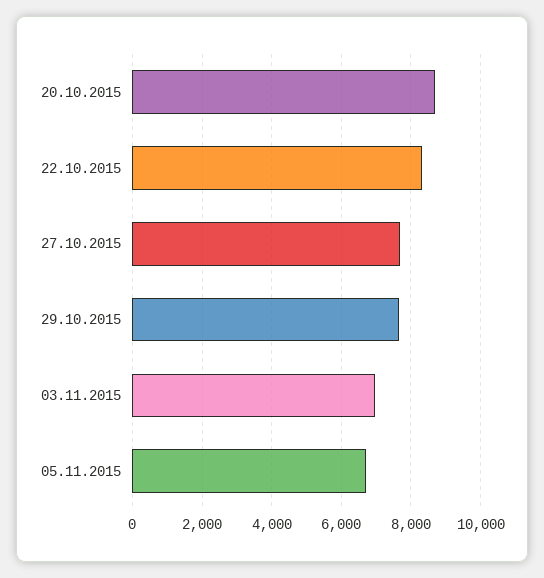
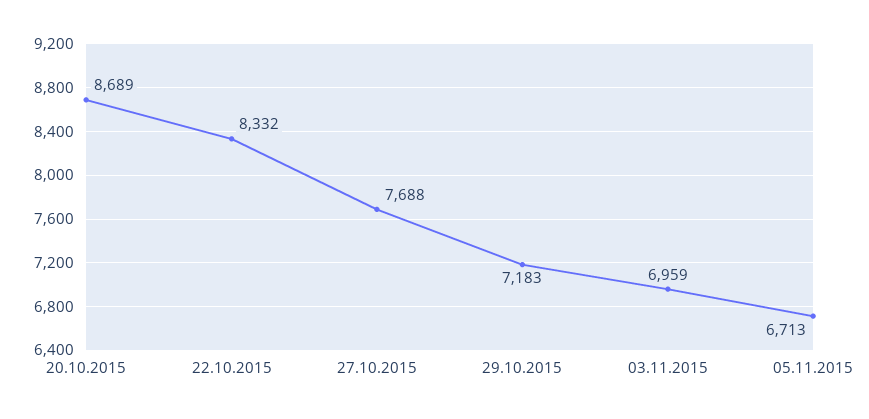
29.10.2015: 7600 -> 7183

